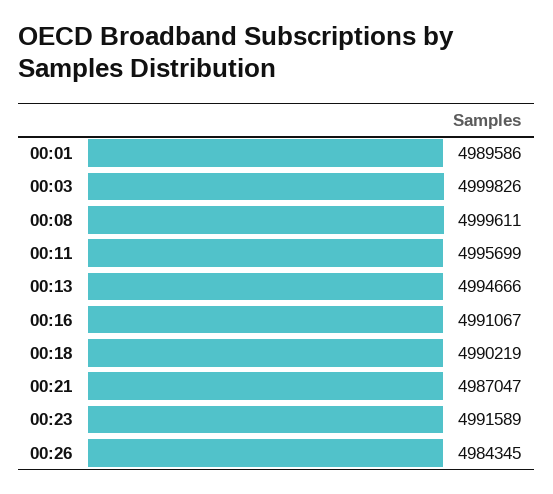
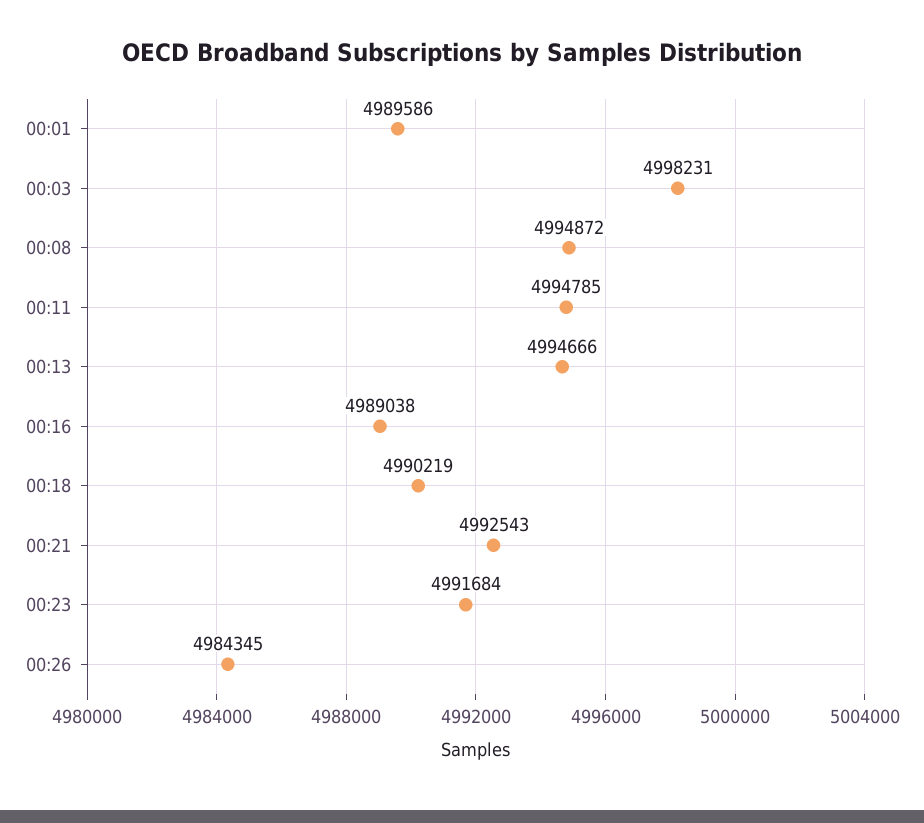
00:03: 4999826 -> 4998231
00:08: 4999611 -> 4994872
00:11: 4995699 -> 4994785
00:16: 4991067 -> 4989038
00:21: 4987047 -> 4992543
00:23: 4991589 -> 4991684

